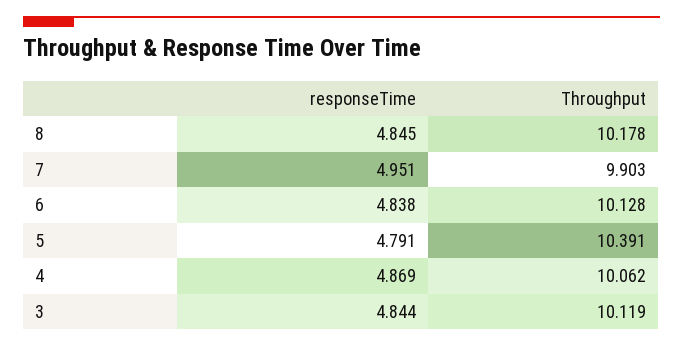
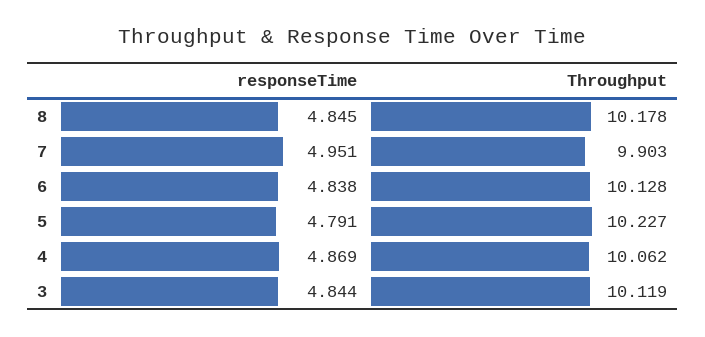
Throughput, 5: 10.391 -> 10.227

